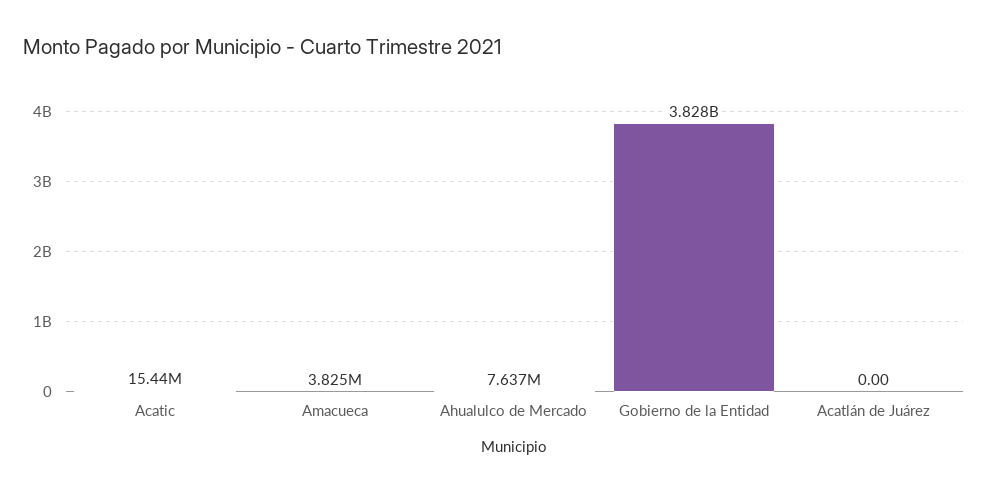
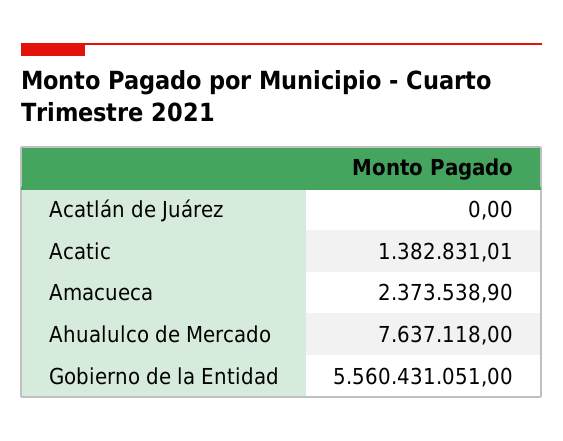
Acatic: 15440000 -> 1382831.01
Amacueca: 3825000 -> 2373538.9
Gobierno de la Entidad: 3828000000 -> 5560431051

